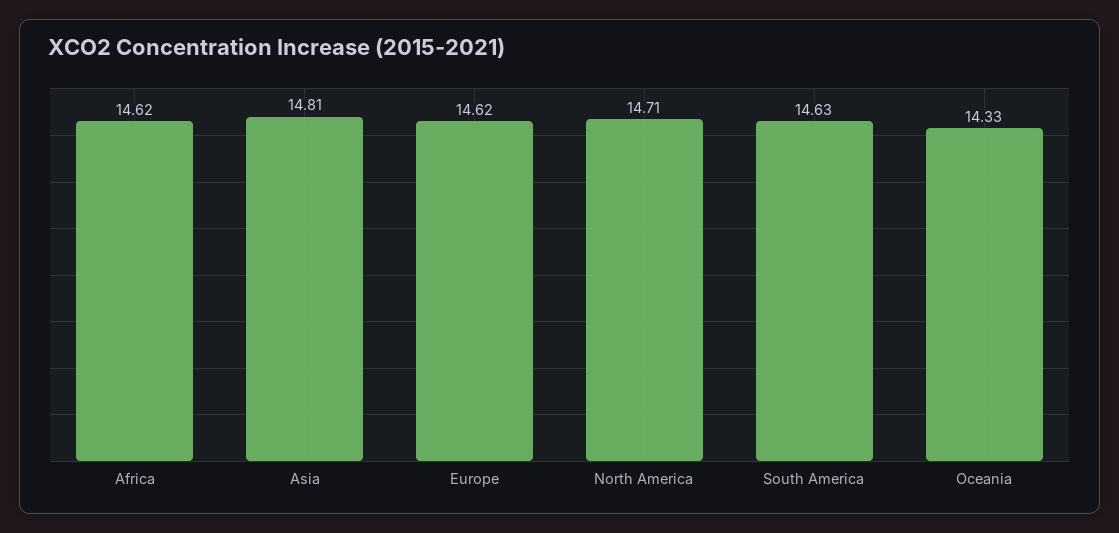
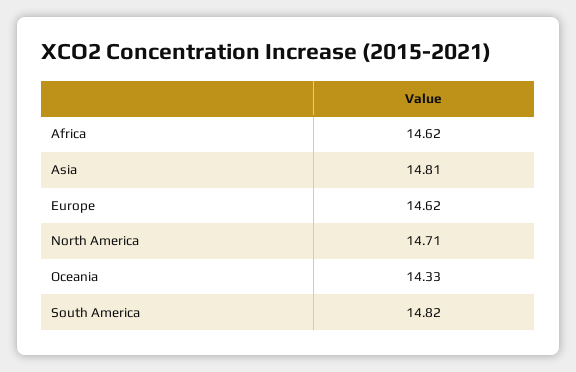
South America: 14.63 -> 14.82

